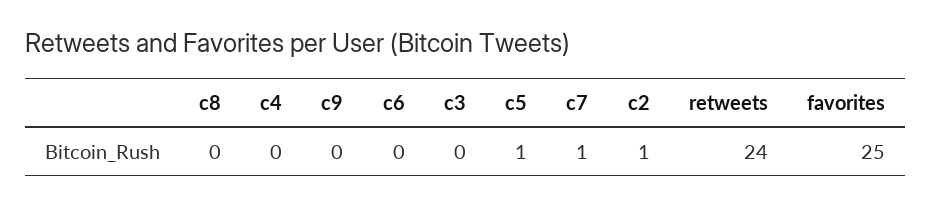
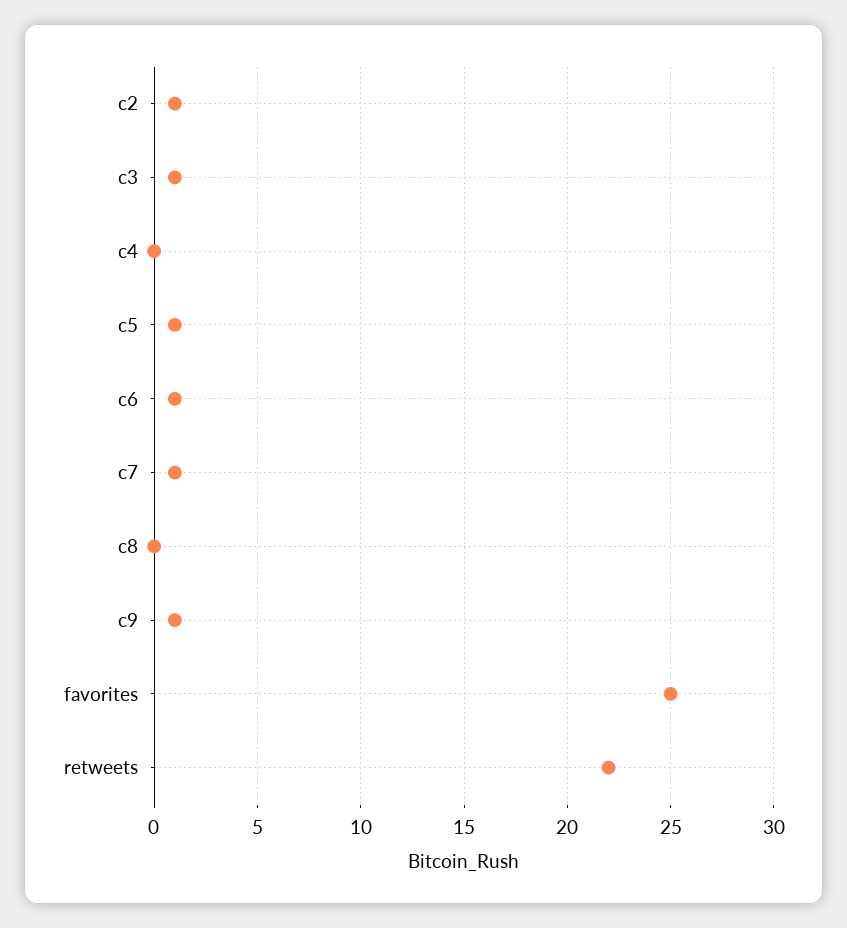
c9: 0 -> 1
c6: 0 -> 1
c3: 0 -> 1
retweets: 24 -> 22

